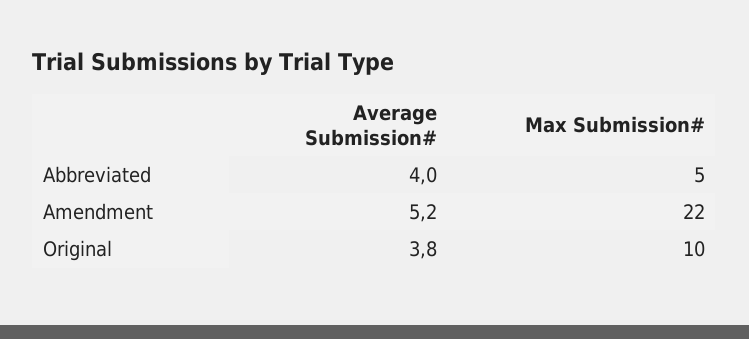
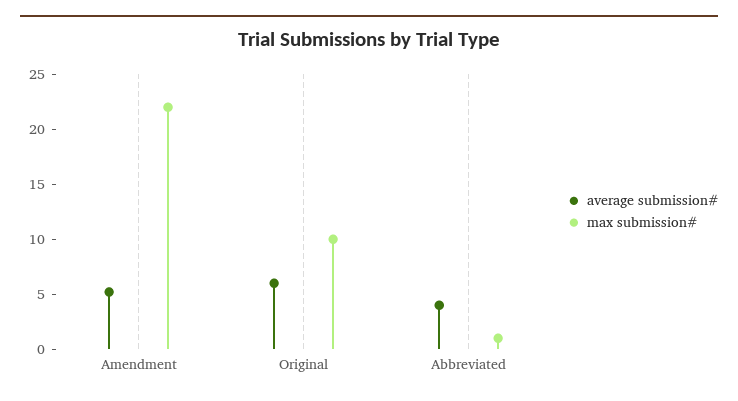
Max Submission#, Abbreviated: 5 -> 1
Average Submission#, Original: 3.8 -> 6

